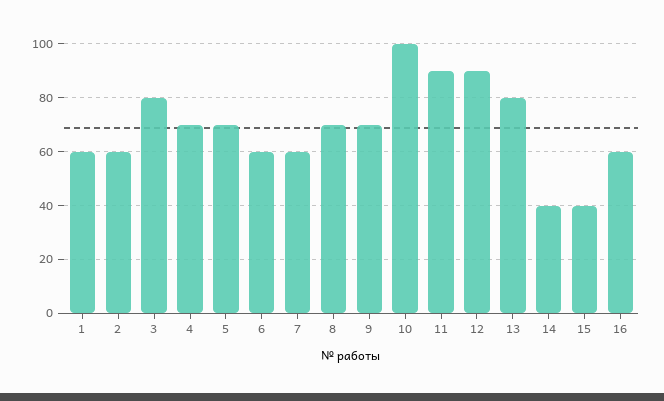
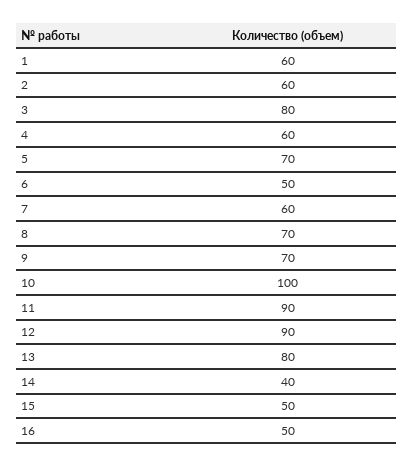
4: 70 -> 60
6: 60 -> 50
15: 40 -> 50
16: 60 -> 50

